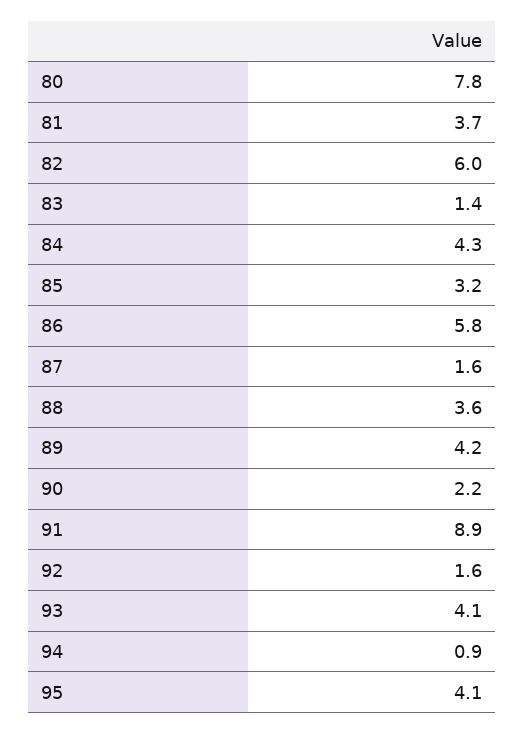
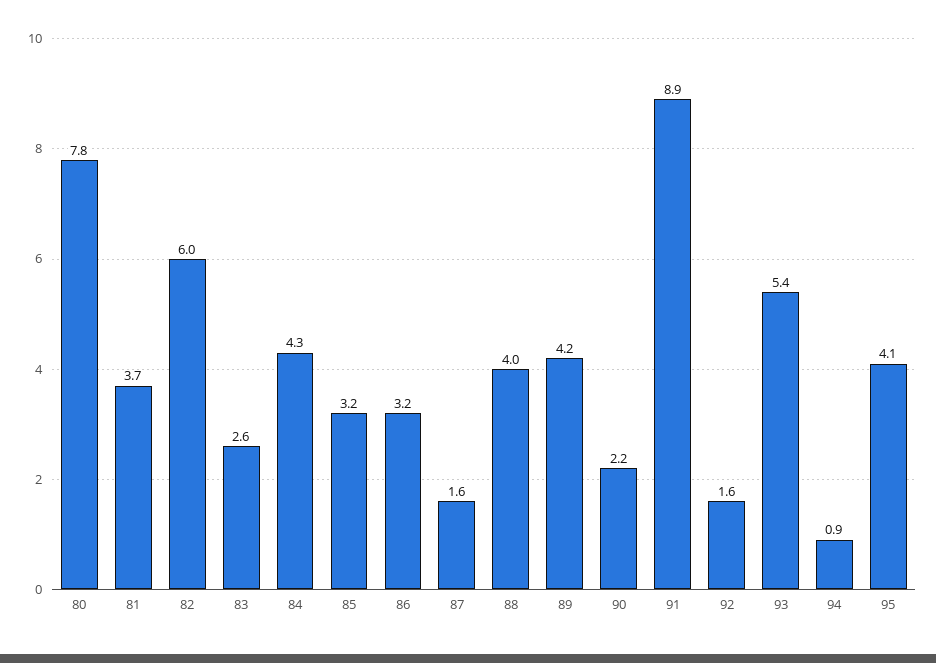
83: 1.4 -> 2.6
86: 5.8 -> 3.2
88: 3.6 -> 4
93: 4.1 -> 5.4

